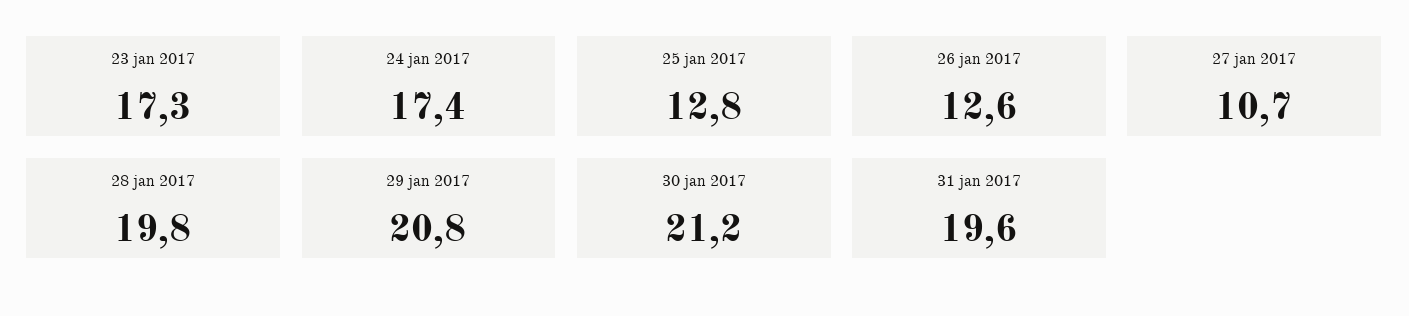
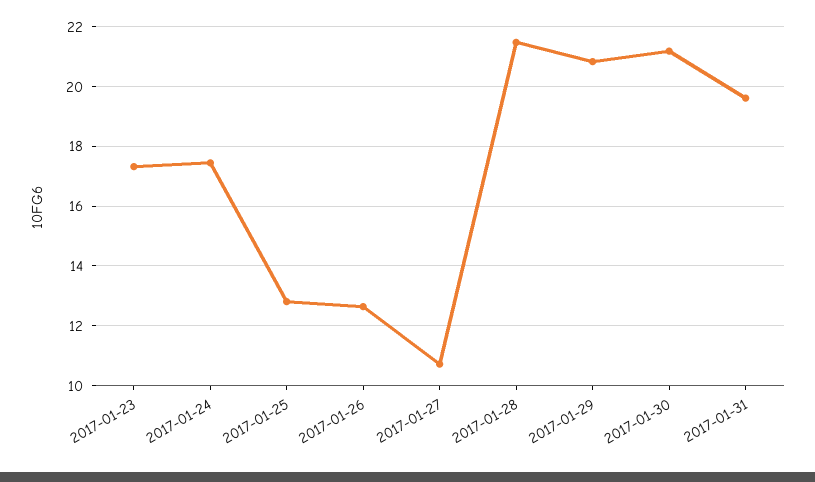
28 jan 2017: 19.8 -> 21.5

